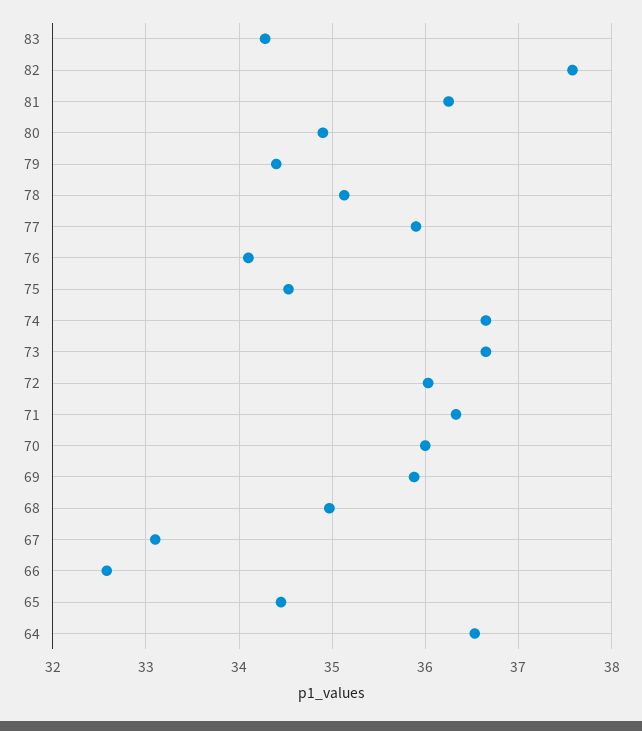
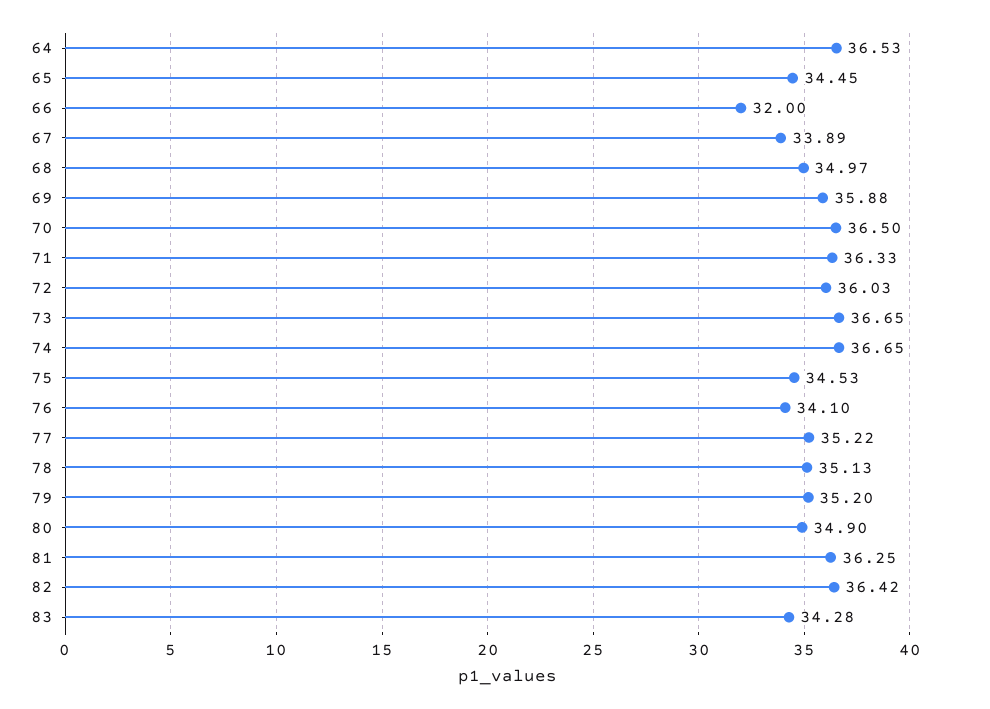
82: 37.6 -> 36.42
79: 34.4 -> 35.2
77: 35.9 -> 35.22
70: 36 -> 36.5
67: 33.1 -> 33.89
66: 32.6 -> 32

